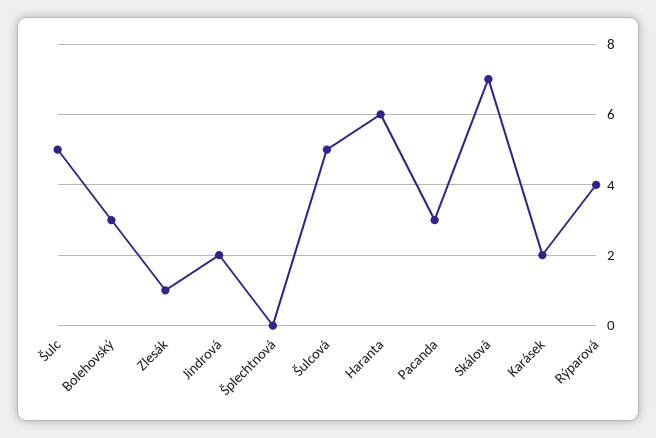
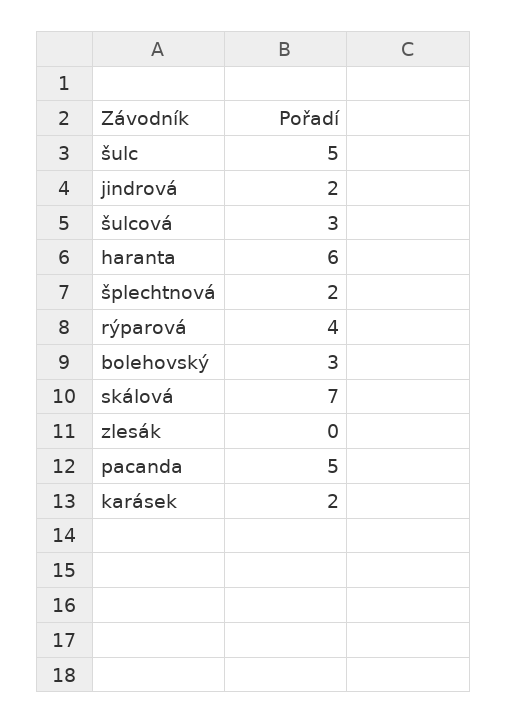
Zlesák: 1 -> 0
Šplechtnová: 0 -> 2
Šulcová: 5 -> 3
Pacanda: 3 -> 5

